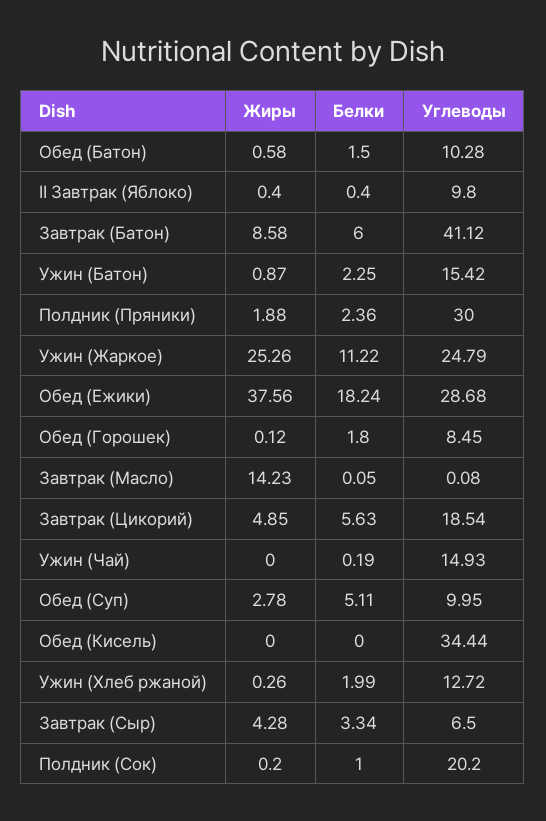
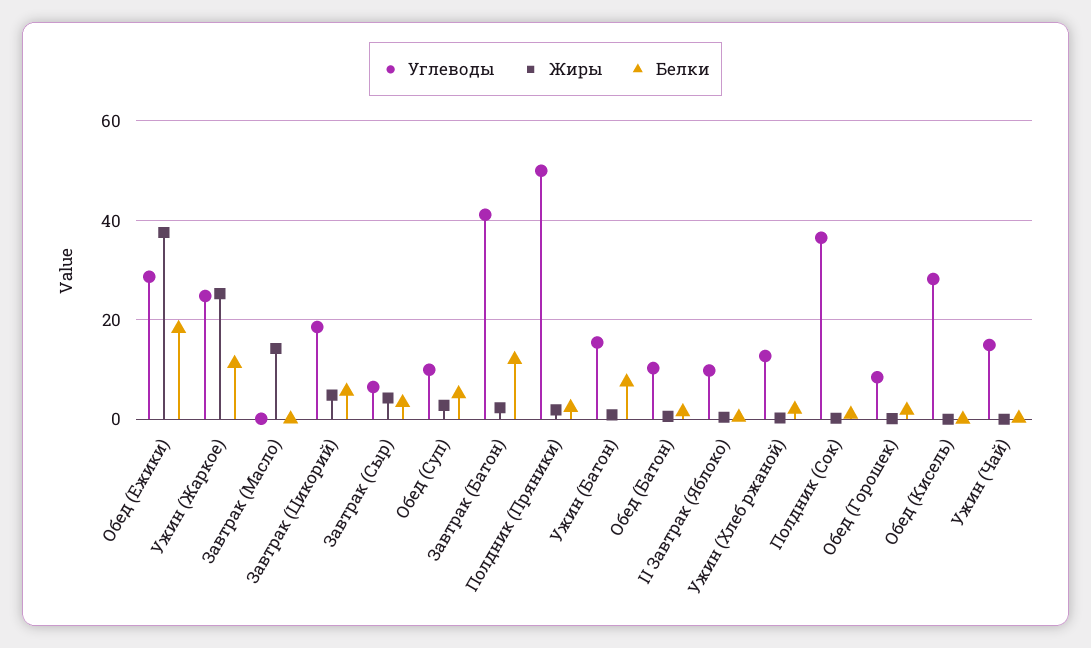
Жиры, Завтрак (Батон): 8.58 -> 2
Белки, Завтрак (Батон): 6 -> 12
Белки, Ужин (Батон): 2.25 -> 8
Углеводы, Полдник (Пряники): 30 -> 50
Углеводы, Обед (Кисель): 34.44 -> 28
Углеводы, Полдник (Сок): 20.2 -> 36

